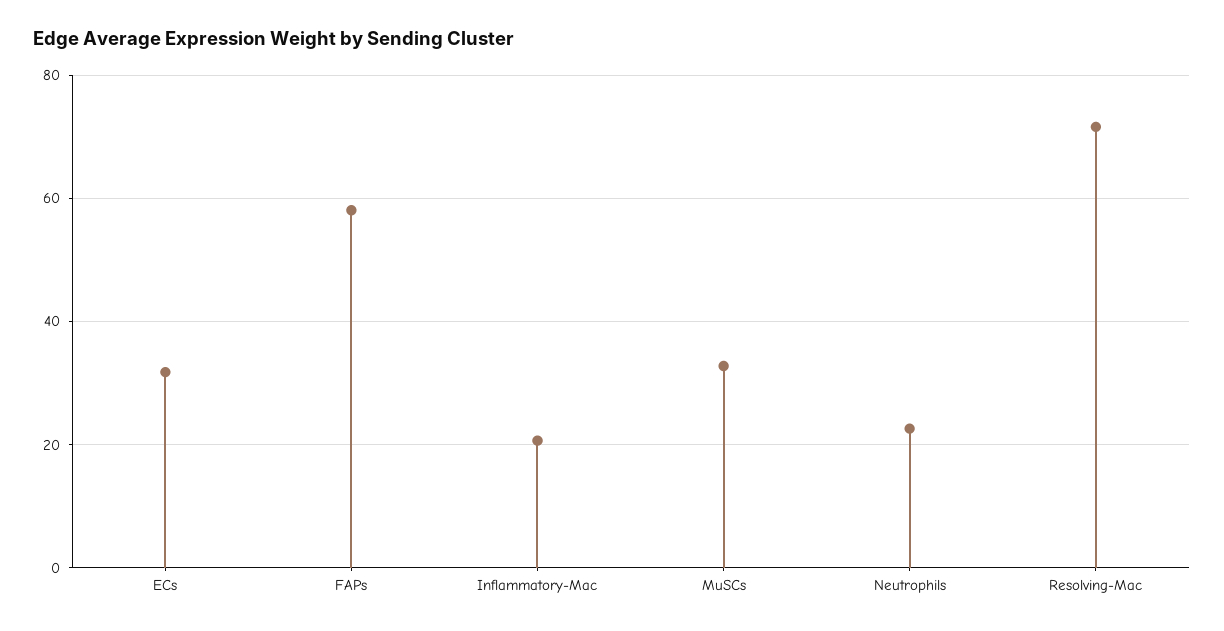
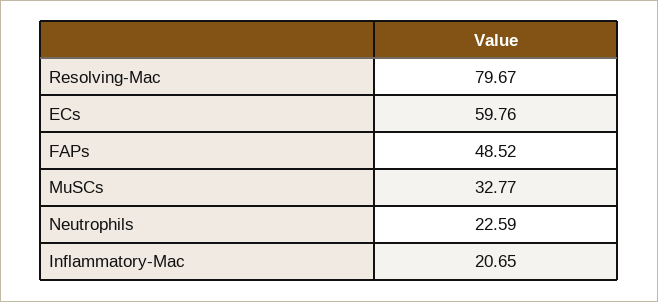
ECs: 32 -> 59.76
FAPs: 58 -> 48.52
Resolving-Mac: 72 -> 79.67

